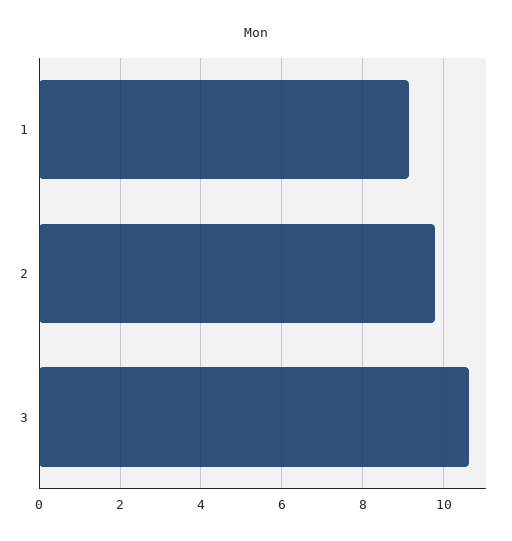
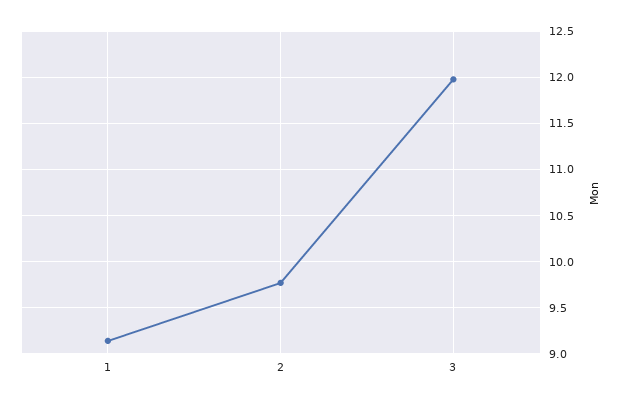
3: 10.6 -> 12

